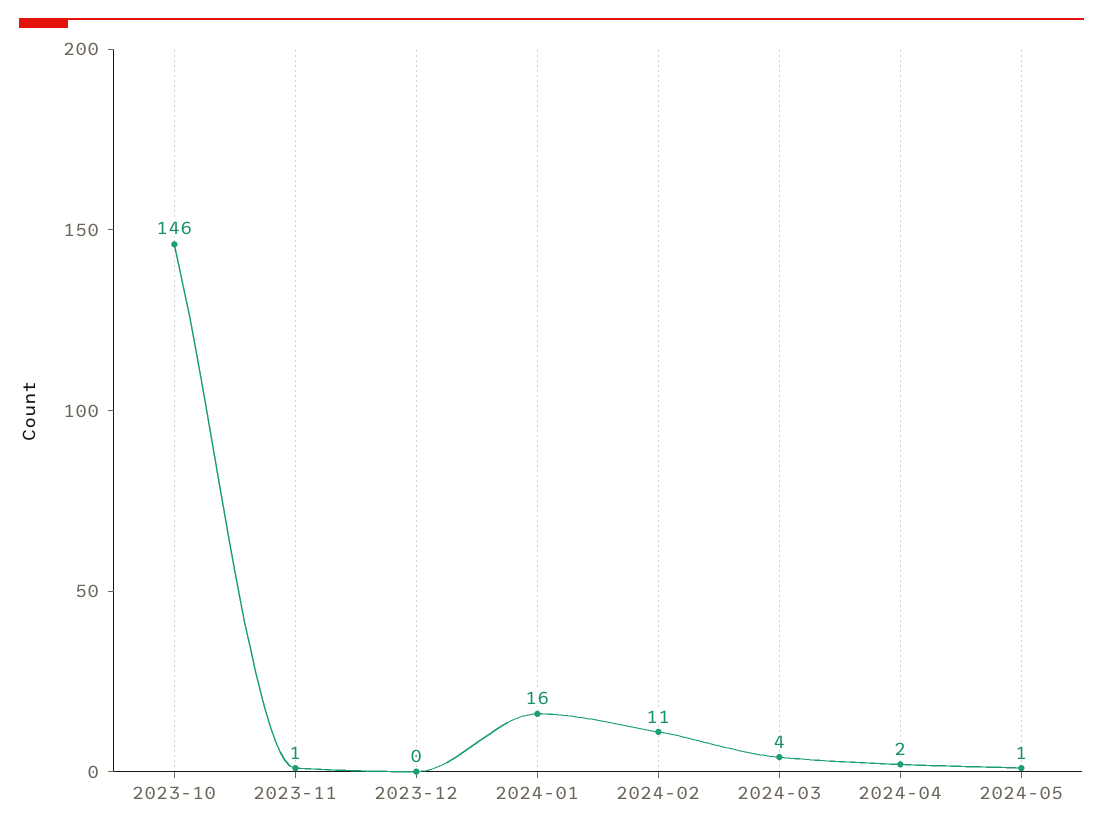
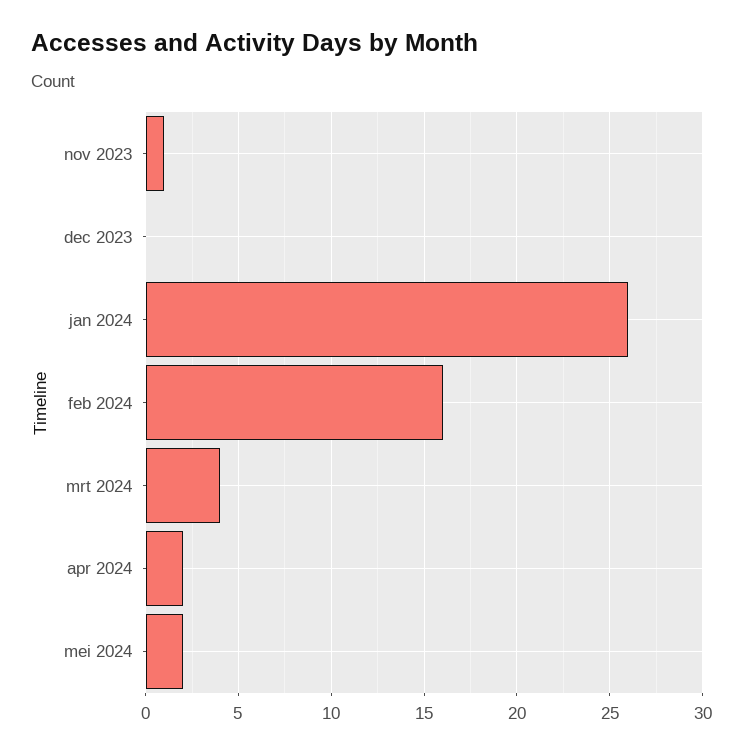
2023-10: 146 -> none
2024-01: 16 -> 26
2024-02: 11 -> 16
2024-05: 1 -> 2

